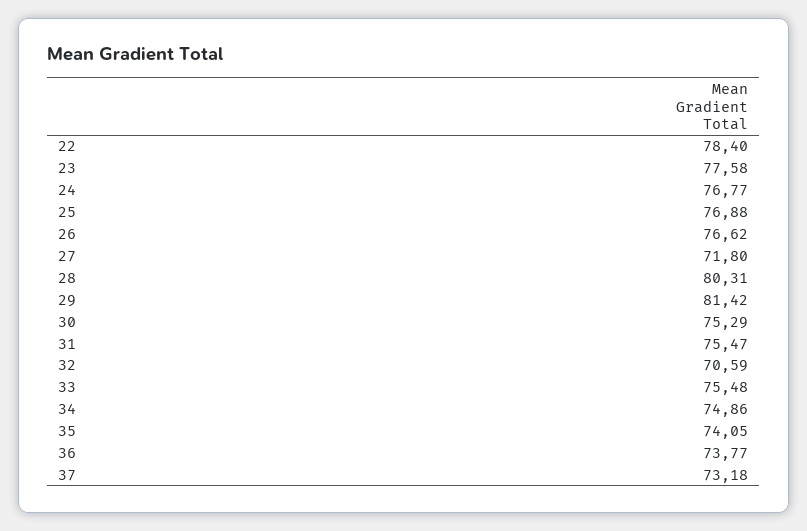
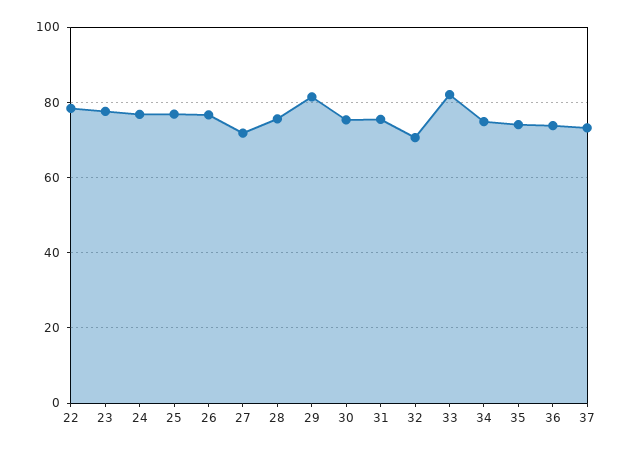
28: 80.31 -> 76
33: 75.48 -> 82

